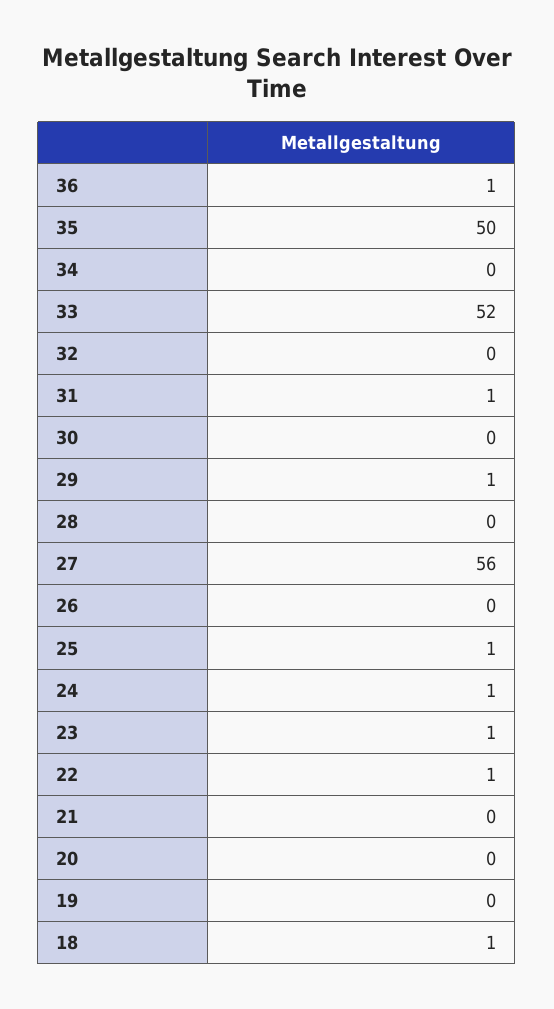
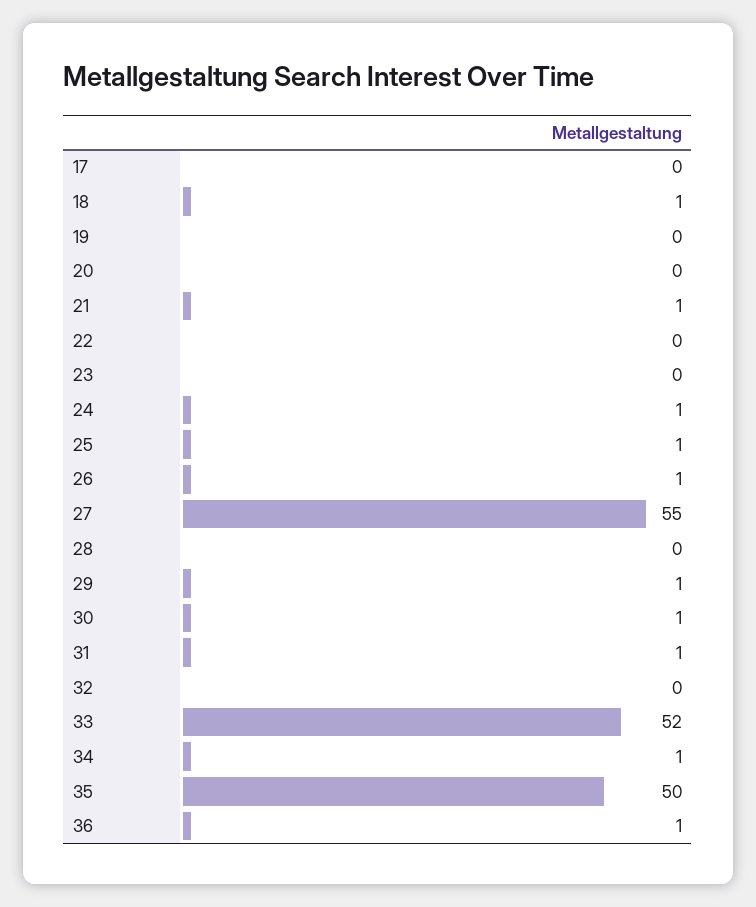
34: 0 -> 1
30: 0 -> 1
27: 56 -> 55
26: 0 -> 1
23: 1 -> 0
22: 1 -> 0
21: 0 -> 1
17: none -> 0

